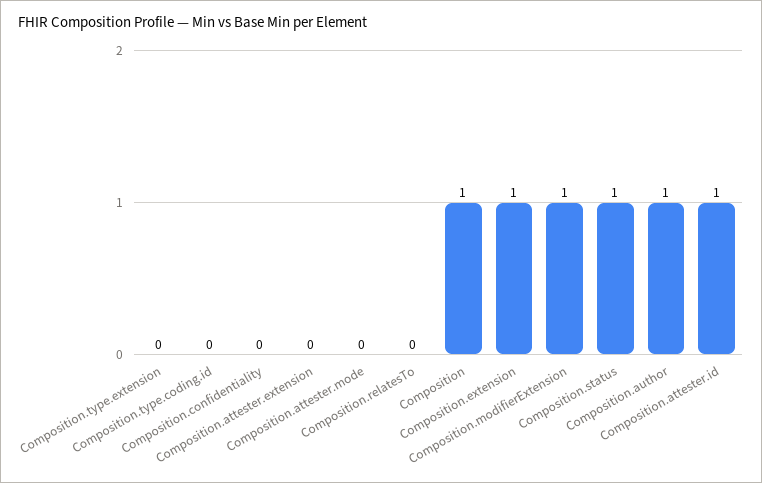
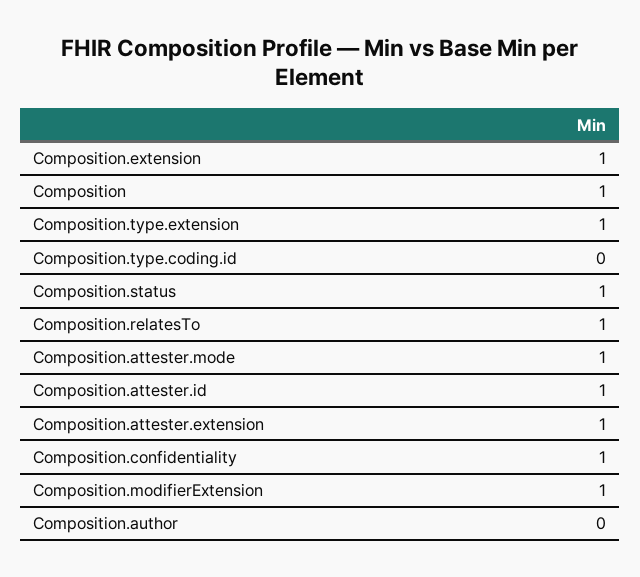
Composition.type.extension: 0 -> 1
Composition.confidentiality: 0 -> 1
Composition.attester.extension: 0 -> 1
Composition.attester.mode: 0 -> 1
Composition.relatesTo: 0 -> 1
Composition.author: 1 -> 0

